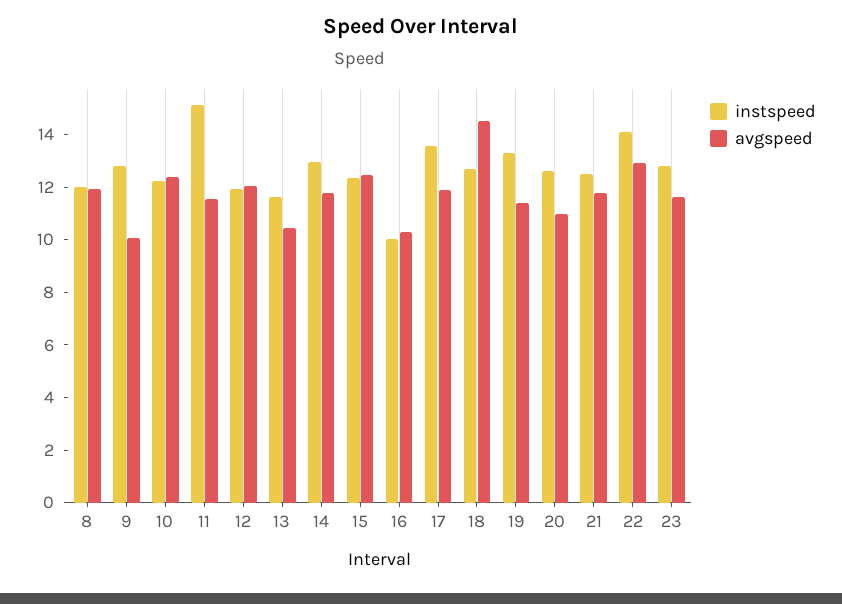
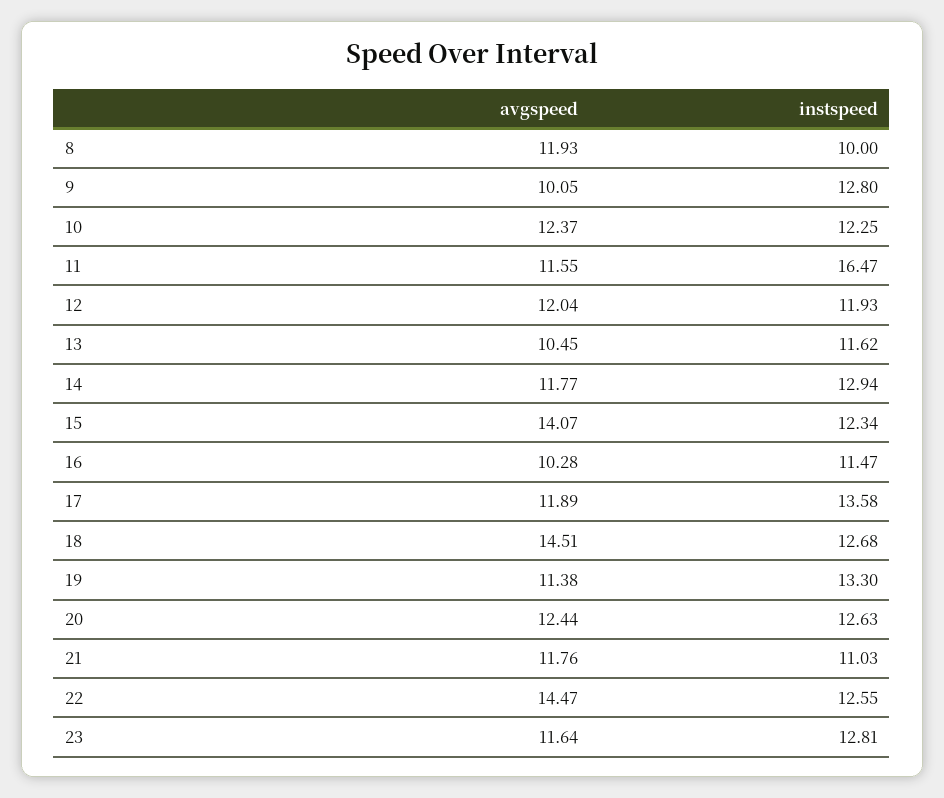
instspeed, 8: 12 -> 10
instspeed, 11: 15 -> 16.47
avgspeed, 15: 12.5 -> 14.07
instspeed, 16: 10 -> 11.47
avgspeed, 20: 11 -> 12.44
instspeed, 21: 12.5 -> 11.03
instspeed, 22: 14 -> 12.55
avgspeed, 22: 13 -> 14.47

